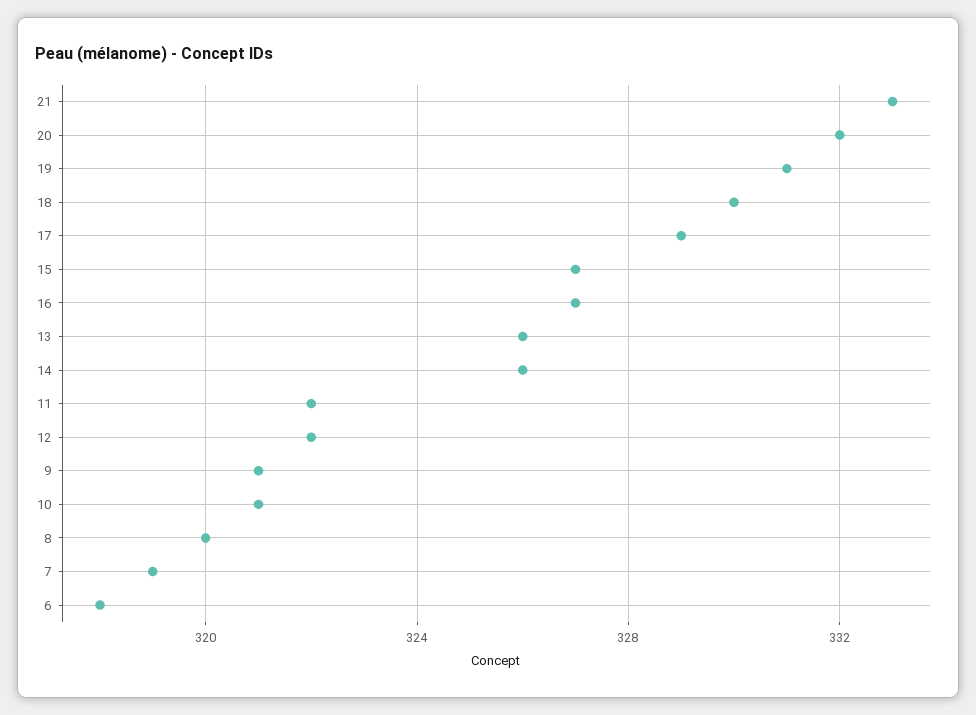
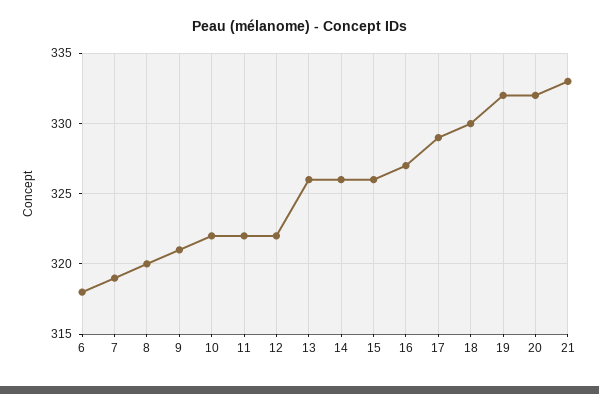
19: 331 -> 332
15: 327 -> 326
10: 321 -> 322

